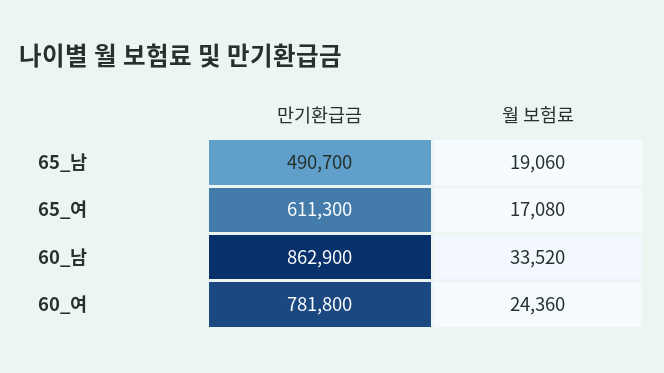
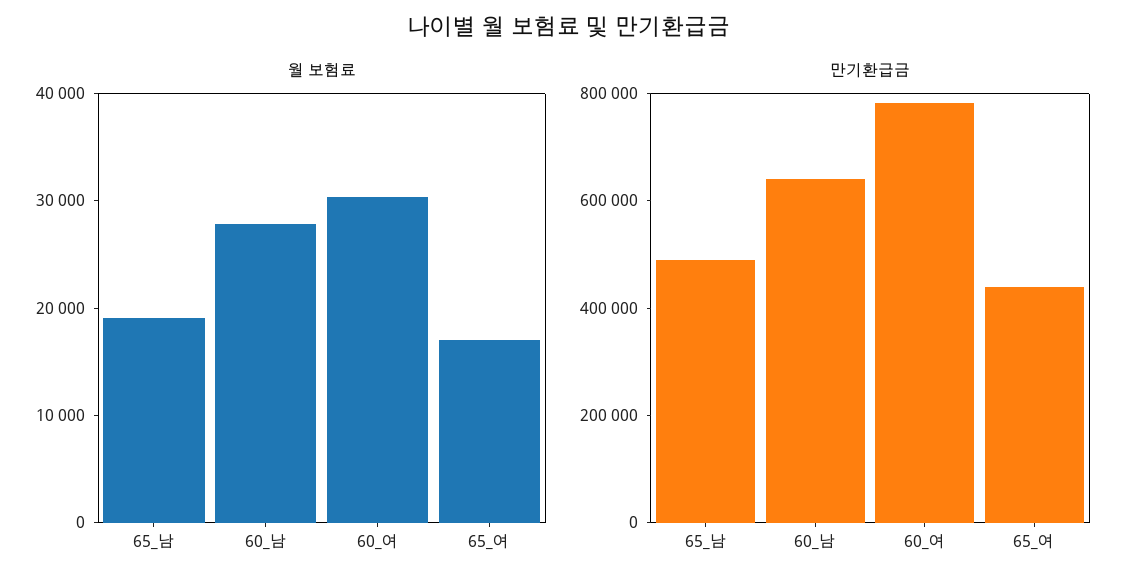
만기환급금, 65_여: 611300 -> 450000
만기환급금, 60_남: 862900 -> 650000
월 보험료, 60_남: 33520 -> 28000
월 보험료, 60_여: 24360 -> 30000

